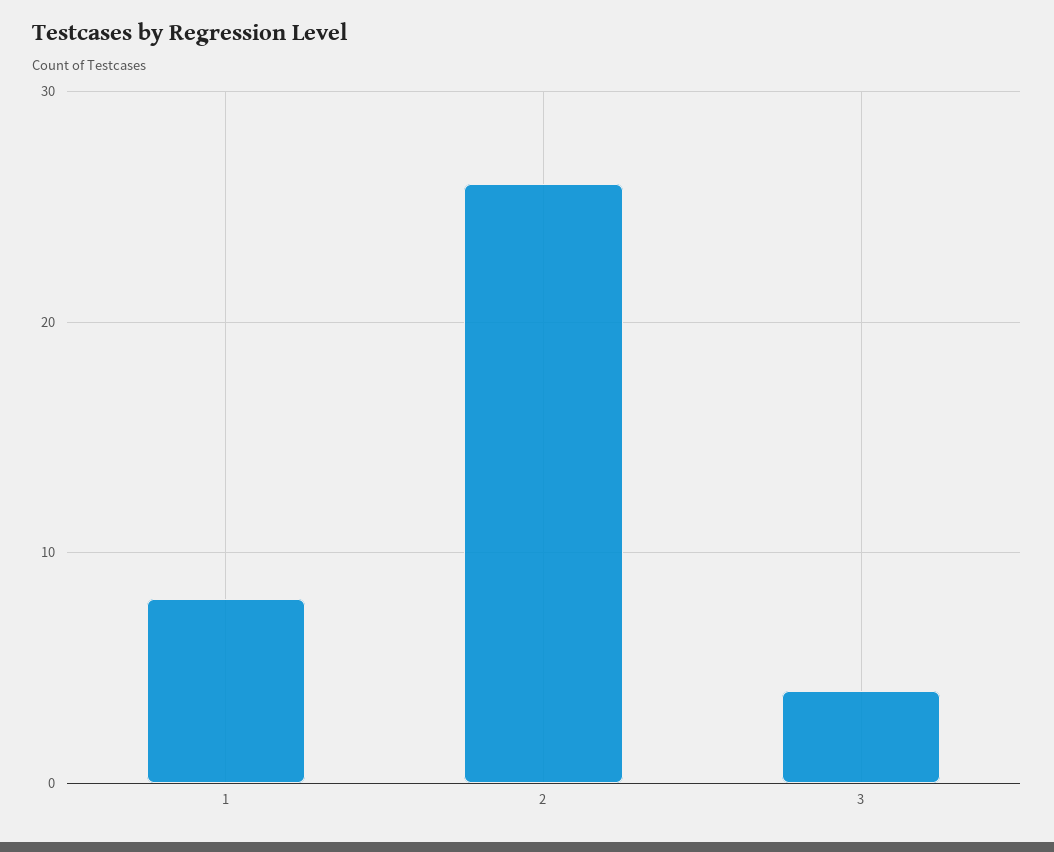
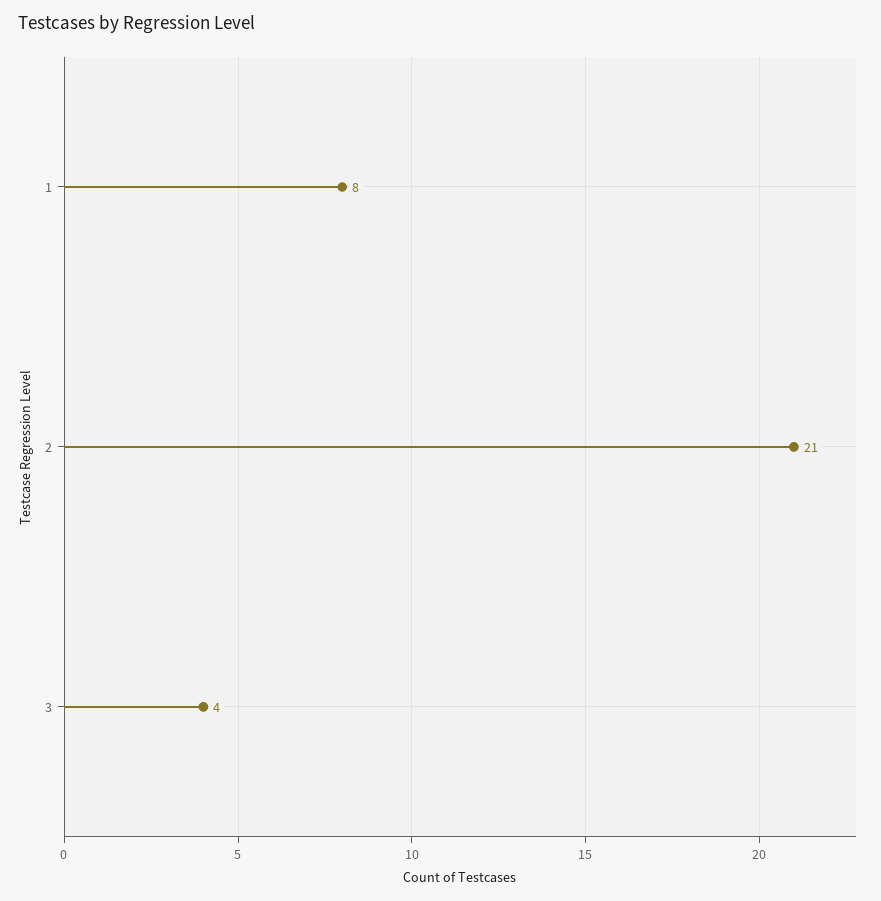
2: 26 -> 21

